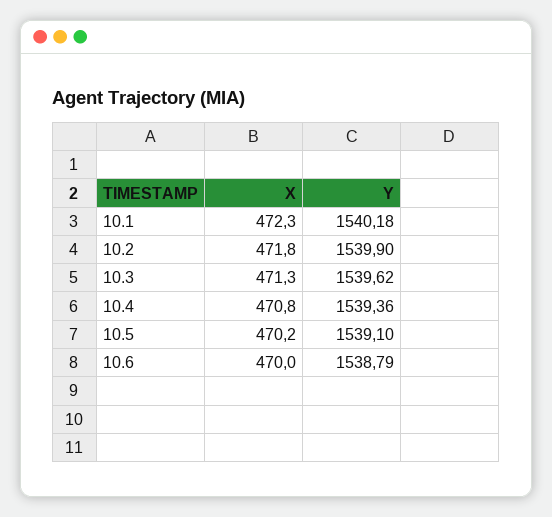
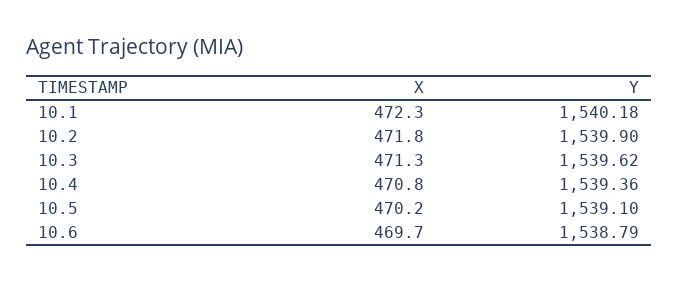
X, 10.6: 470 -> 469.7

